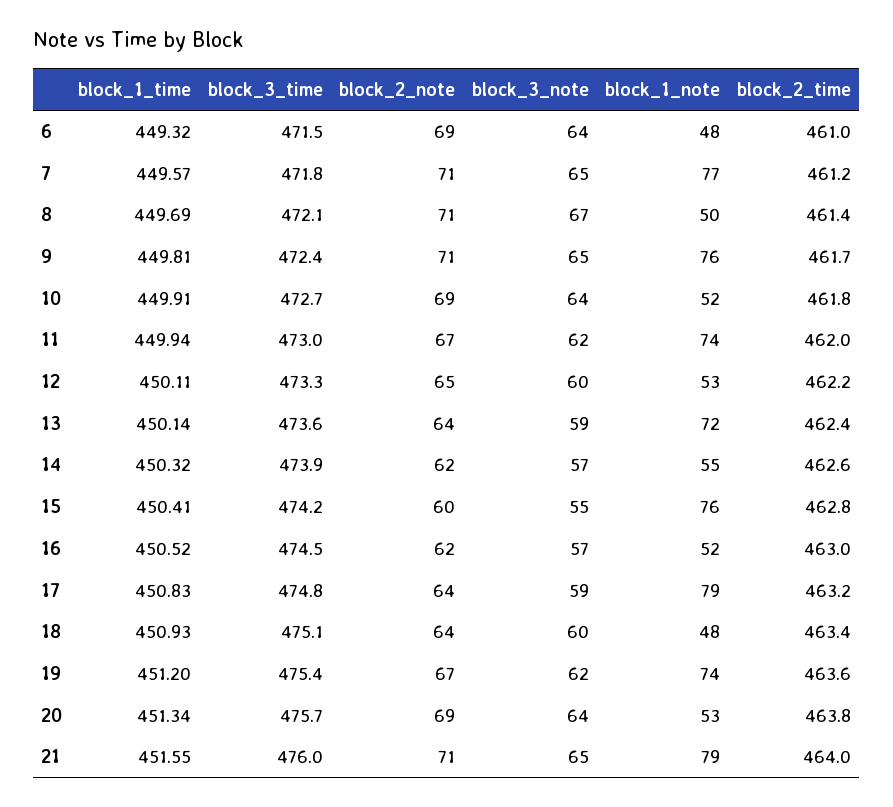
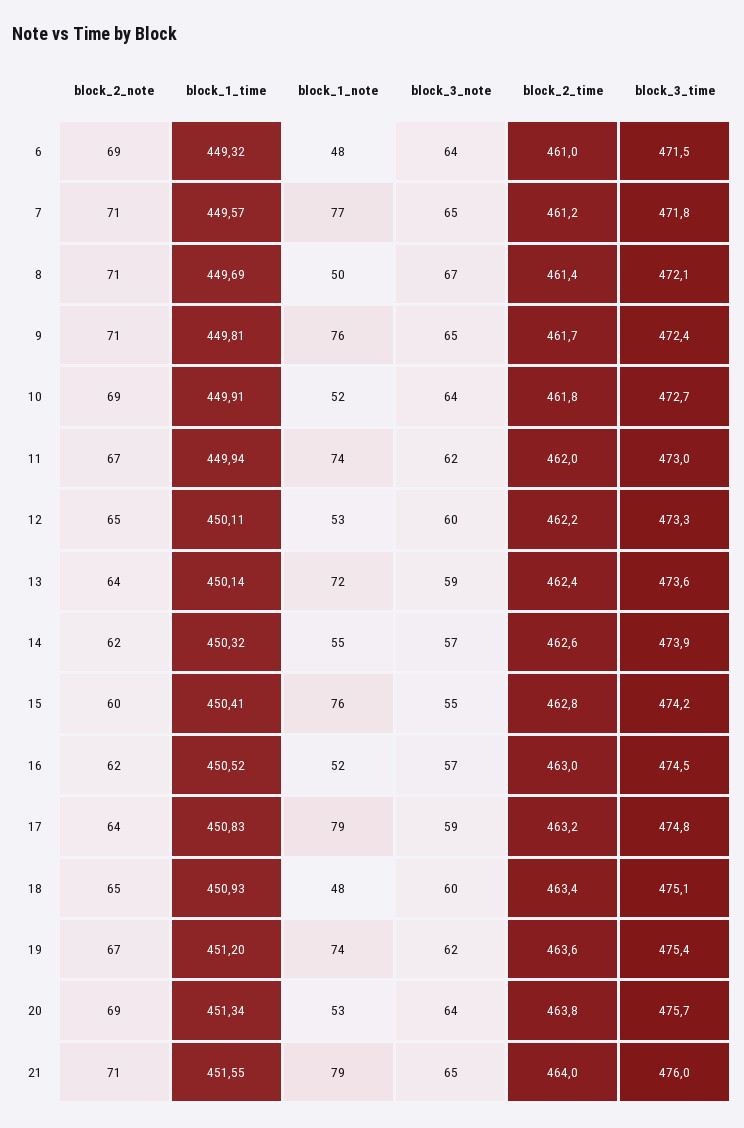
block_2_note, 18: 64 -> 65

